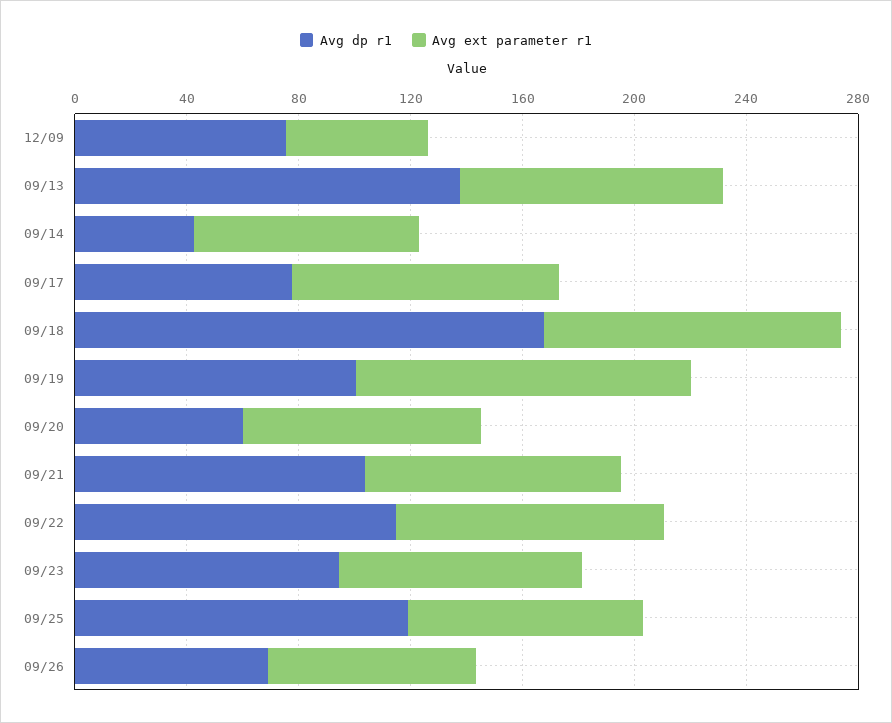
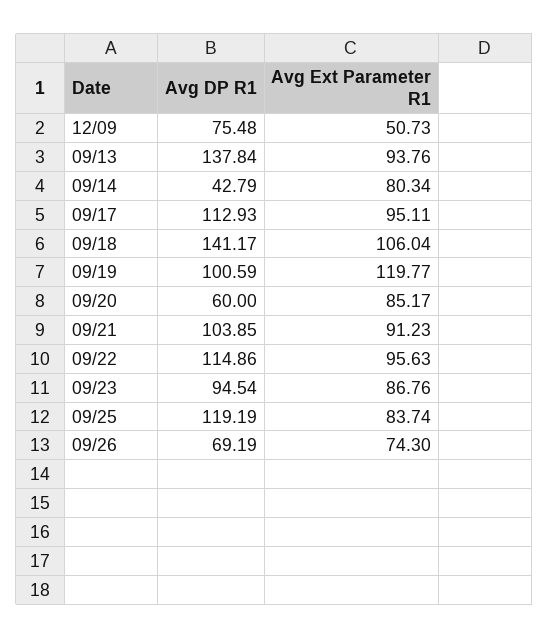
Avg dp r1, 09/17: 80 -> 112.93
Avg dp r1, 09/18: 170 -> 141.17

